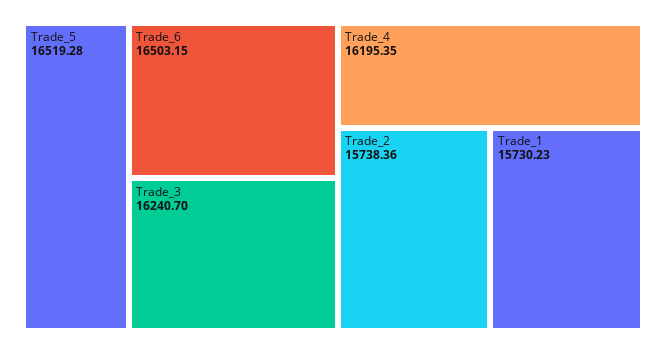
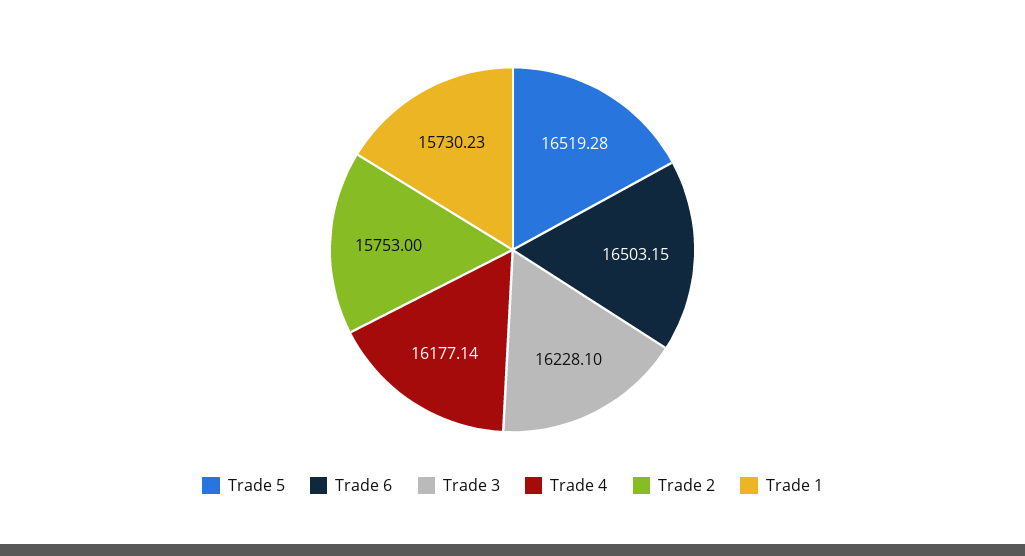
Trade_3: 16240.7 -> 16228.1
Trade_4: 16195.35 -> 16177.14
Trade_2: 15738.36 -> 15753

